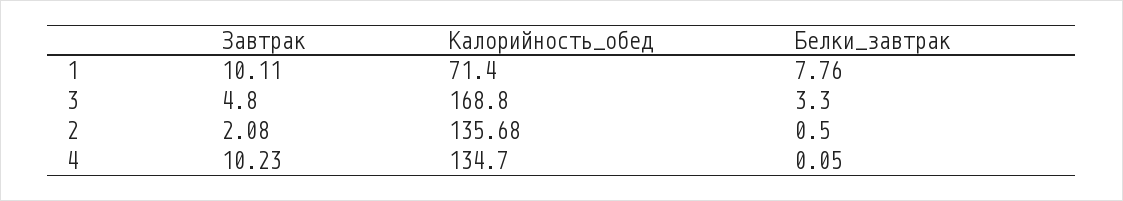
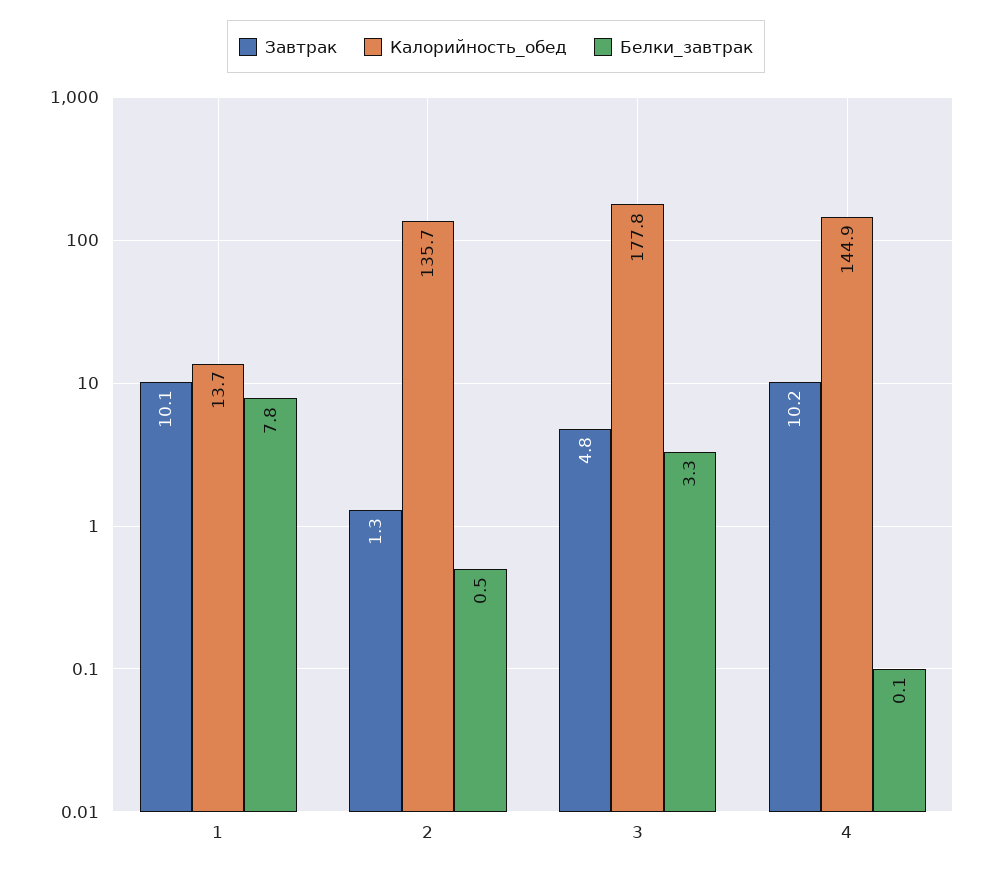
Калорийность_обед, 1: 71.4 -> 13.7
Калорийность_обед, 3: 168.8 -> 177.8
Завтрак, 2: 2.08 -> 1.3
Калорийность_обед, 4: 134.7 -> 144.9

